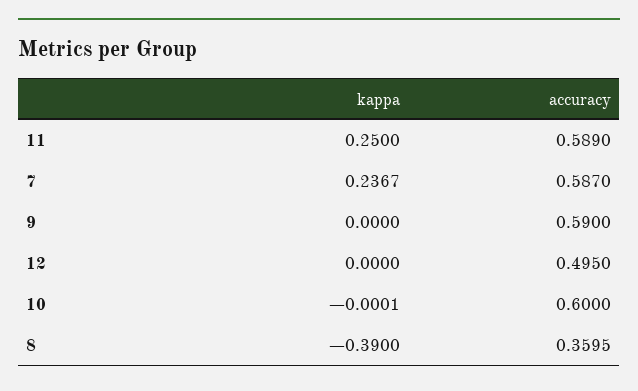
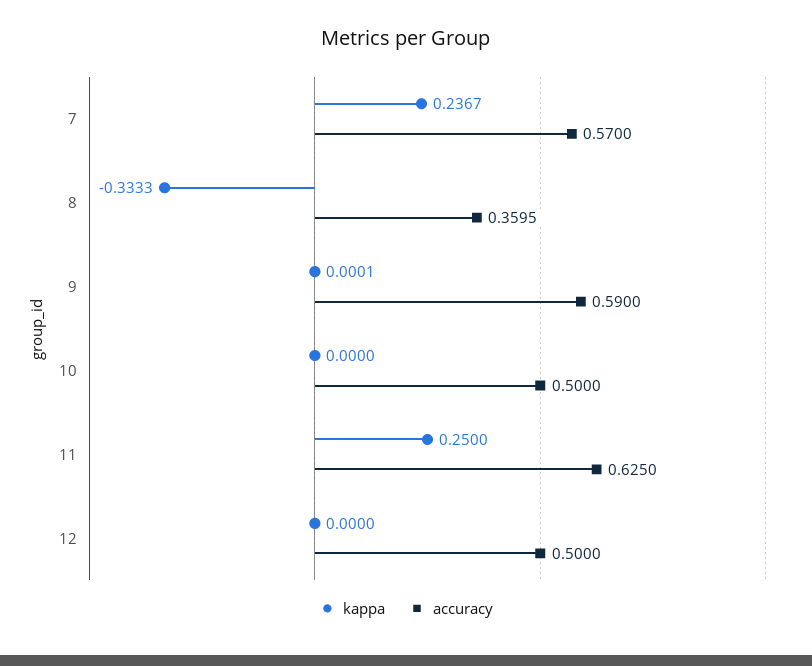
accuracy, 11: 0.589 -> 0.625
accuracy, 7: 0.587 -> 0.57
kappa, 9: 0 -> 0.0001
accuracy, 12: 0.495 -> 0.5
kappa, 10: -0.0001 -> 0
accuracy, 10: 0.6 -> 0.5
kappa, 8: -0.39 -> -0.3333

